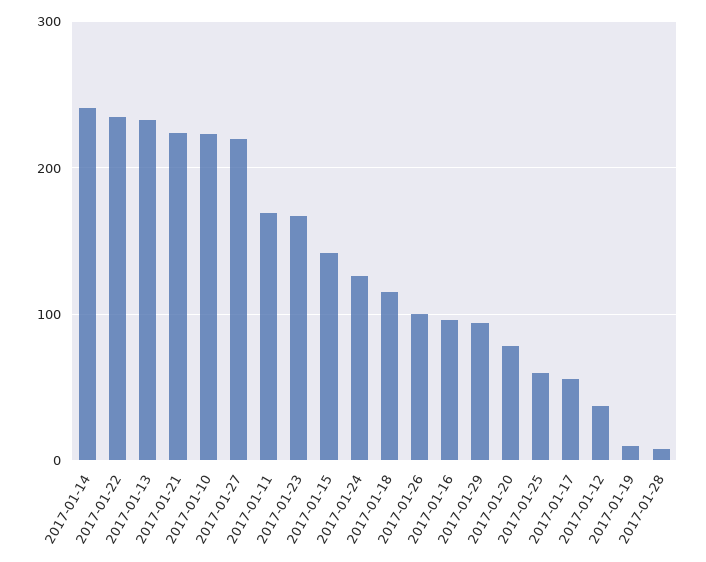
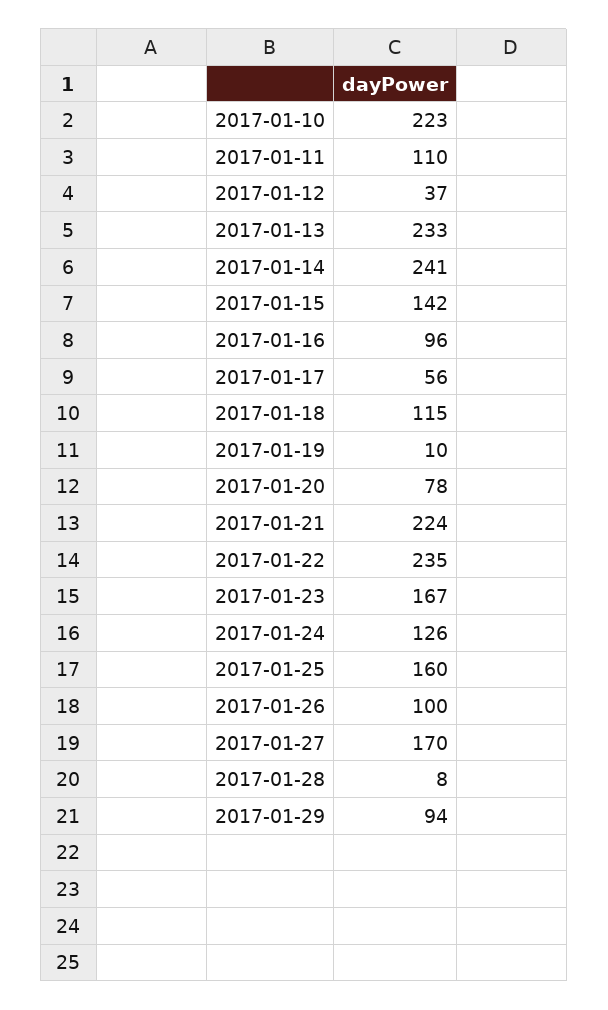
2017-01-27: 220 -> 170
2017-01-11: 170 -> 110
2017-01-25: 60 -> 160

